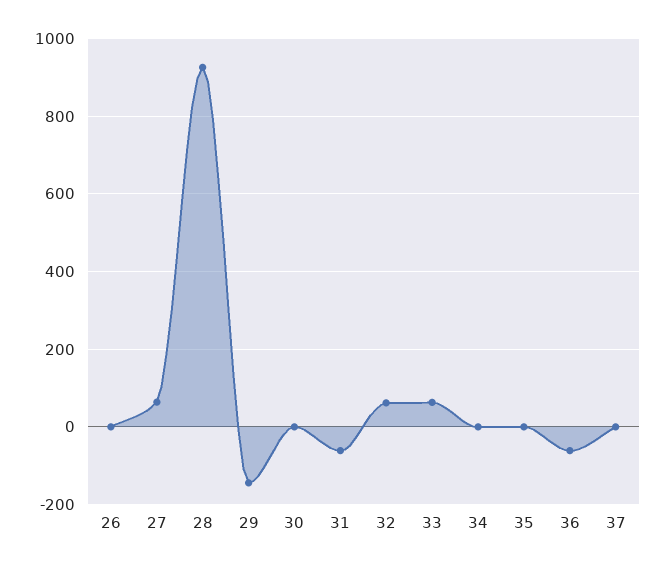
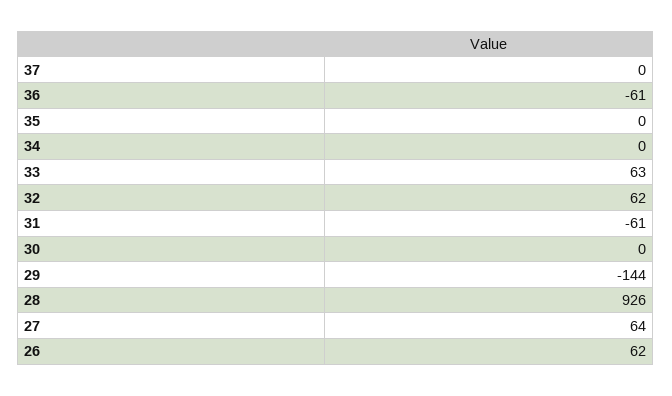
26: 0 -> 62

